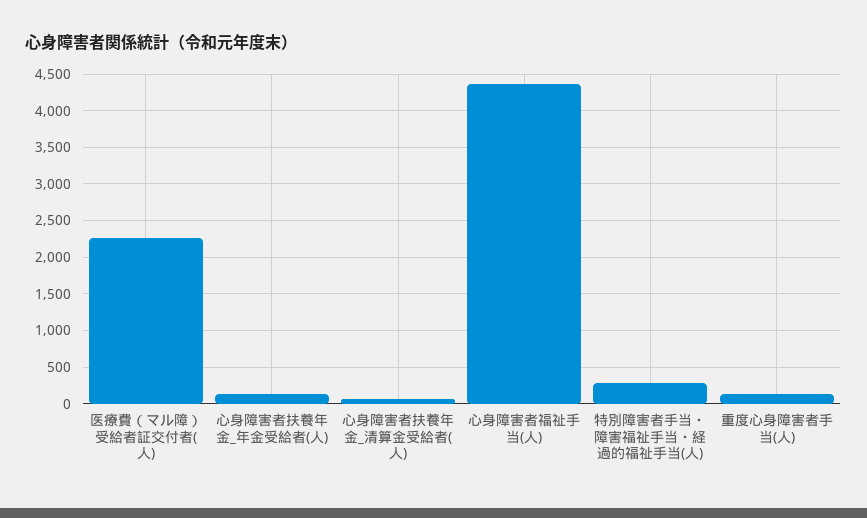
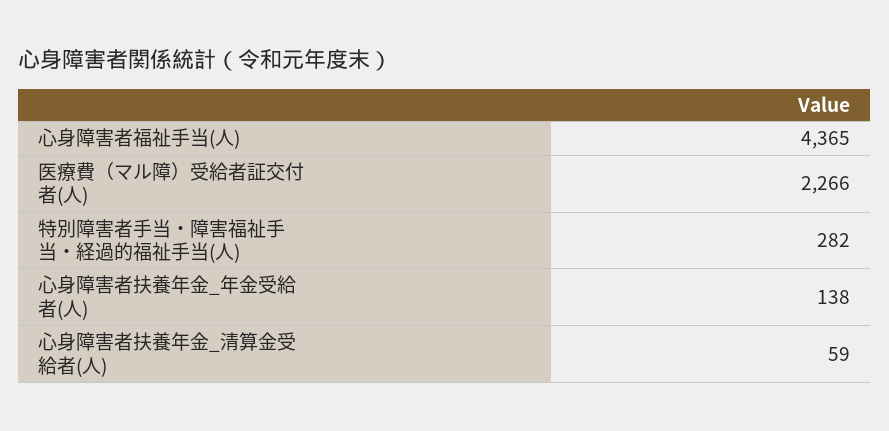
重度心身障害者手当(人): 100 -> none

